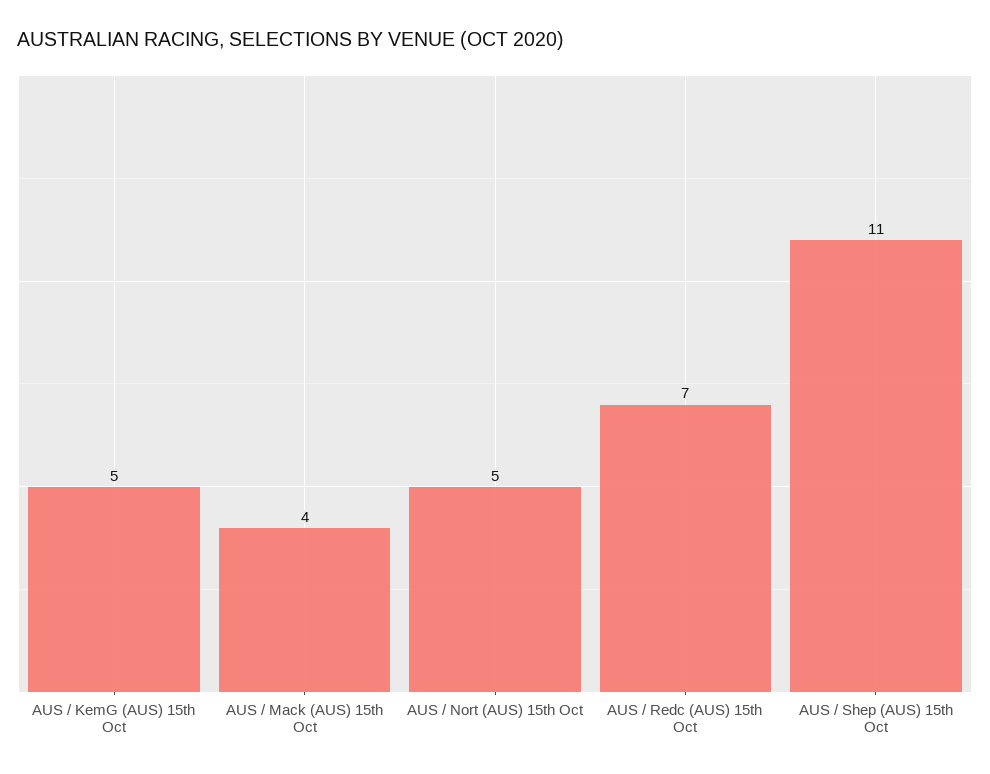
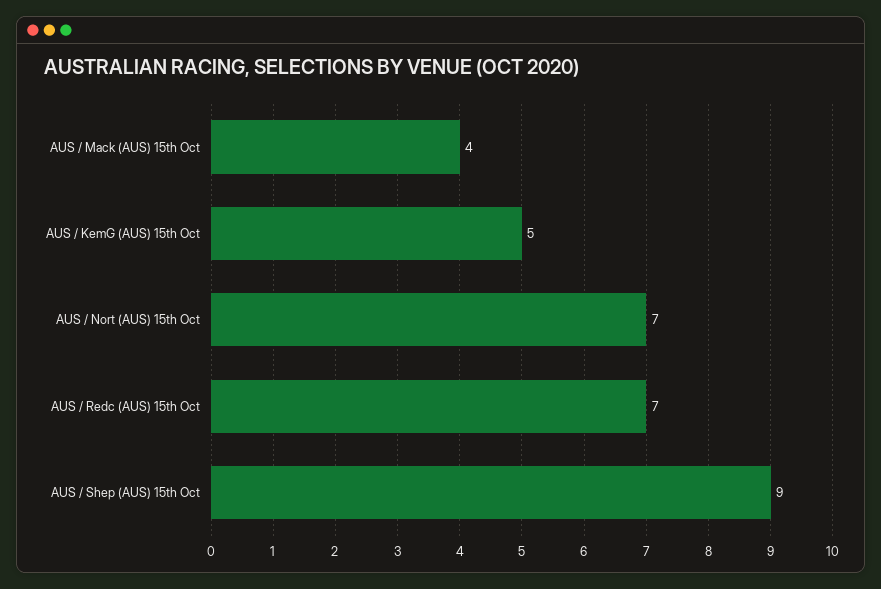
AUS / Nort (AUS) 15th Oct: 5 -> 7
AUS / Shep (AUS) 15th Oct: 11 -> 9

